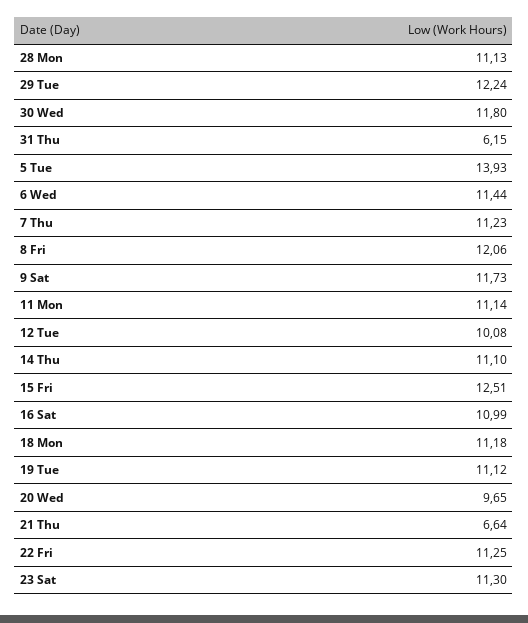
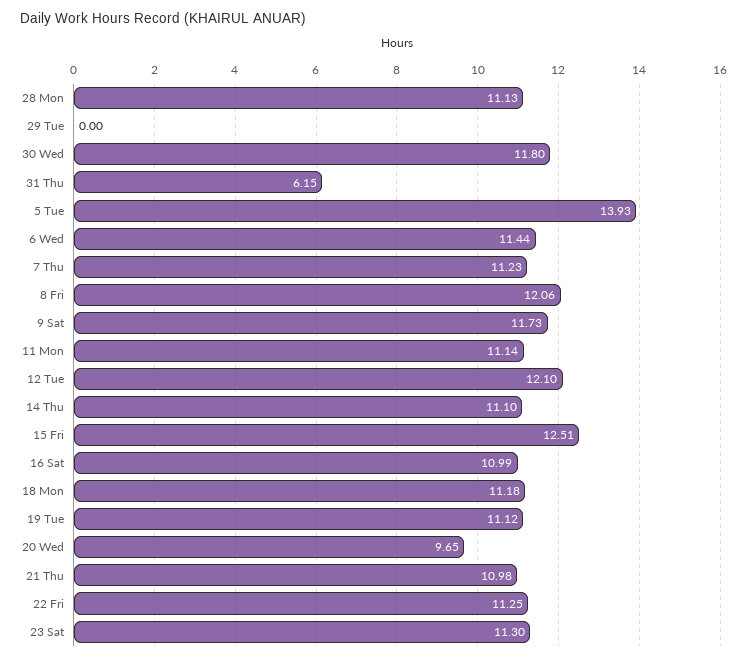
29 Tue: 12.24 -> 0
12 Tue: 10.08 -> 12.1
21 Thu: 6.64 -> 10.98

